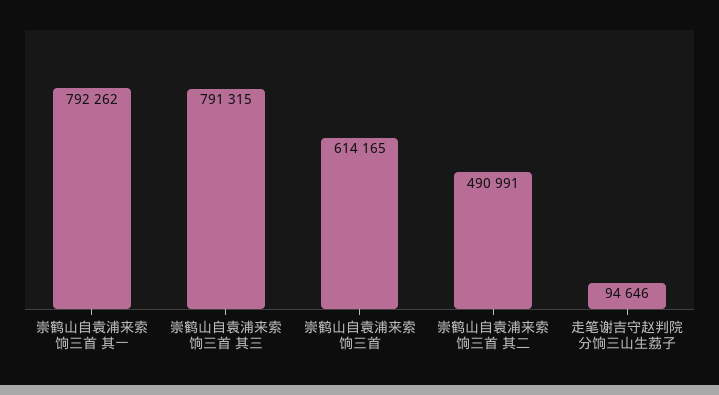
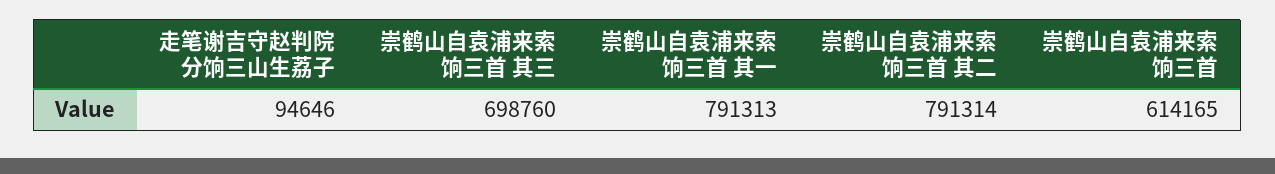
崇鹤山自袁浦来索饷三首 其一: 792262 -> 791313
崇鹤山自袁浦来索饷三首 其三: 791315 -> 698760
崇鹤山自袁浦来索饷三首 其二: 490991 -> 791314

